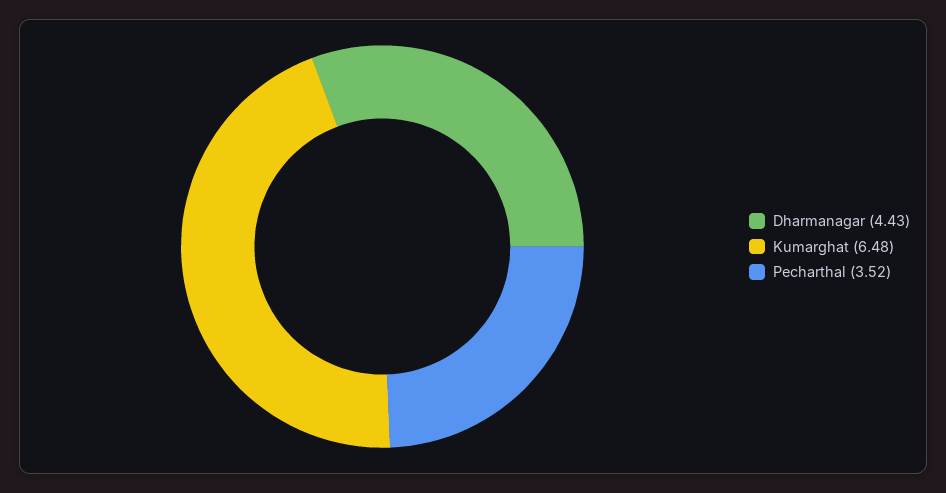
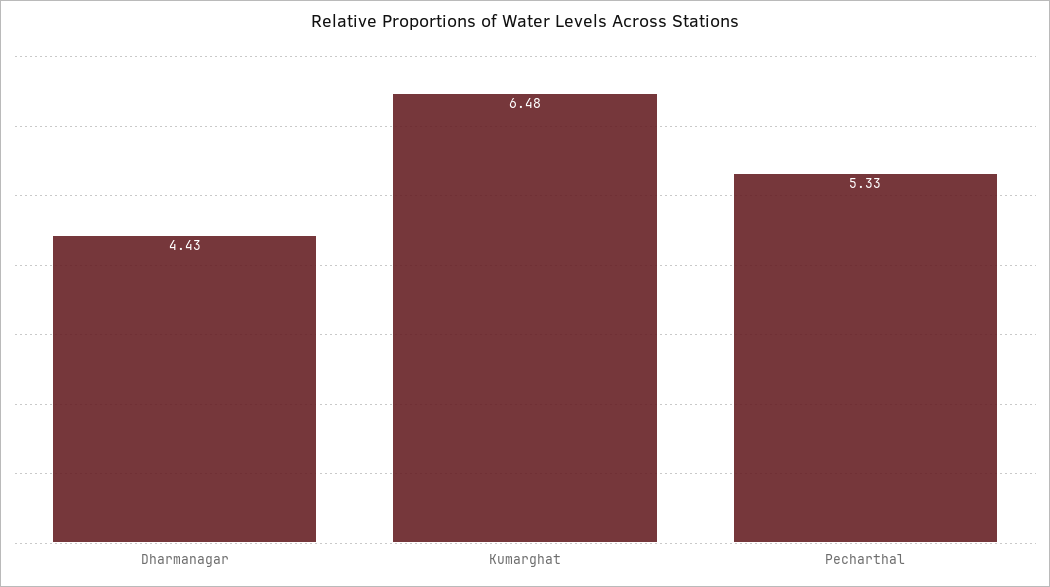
Pecharthal: 3.52 -> 5.33

